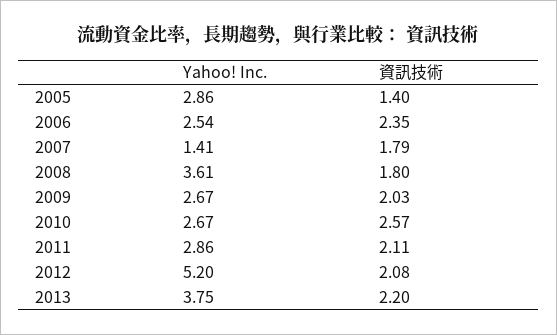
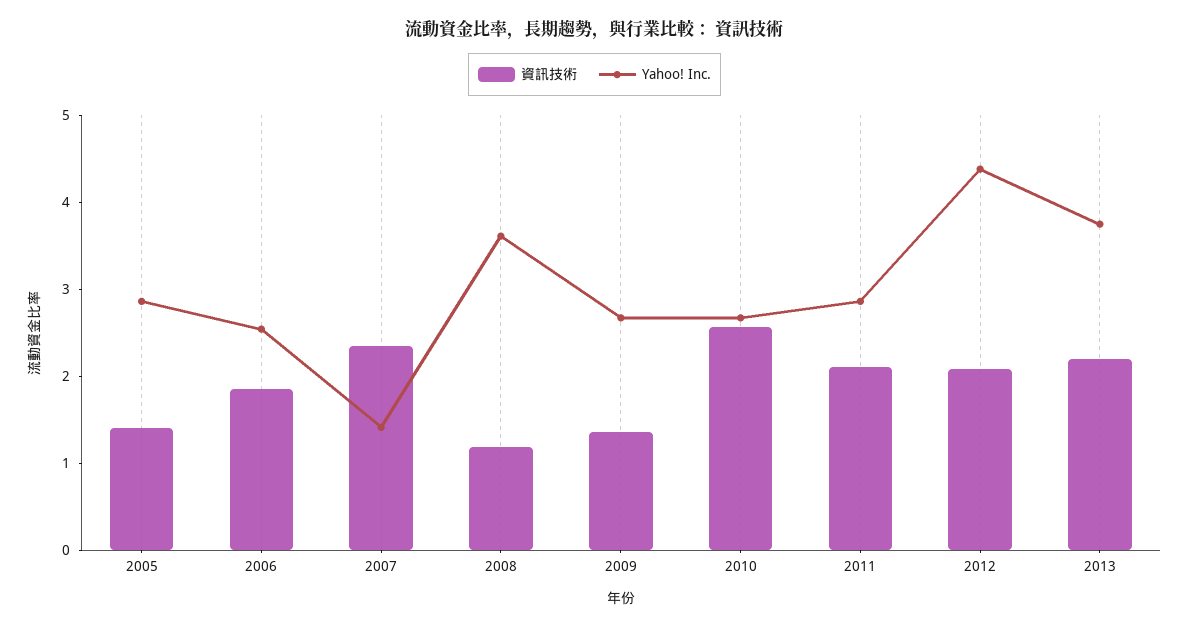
資訊技術, 2006: 2.35 -> 1.8
資訊技術, 2007: 1.79 -> 2.4
資訊技術, 2008: 1.8 -> 1.2
資訊技術, 2009: 2.03 -> 1.4
Yahoo! Inc., 2012: 5.2 -> 4.4

